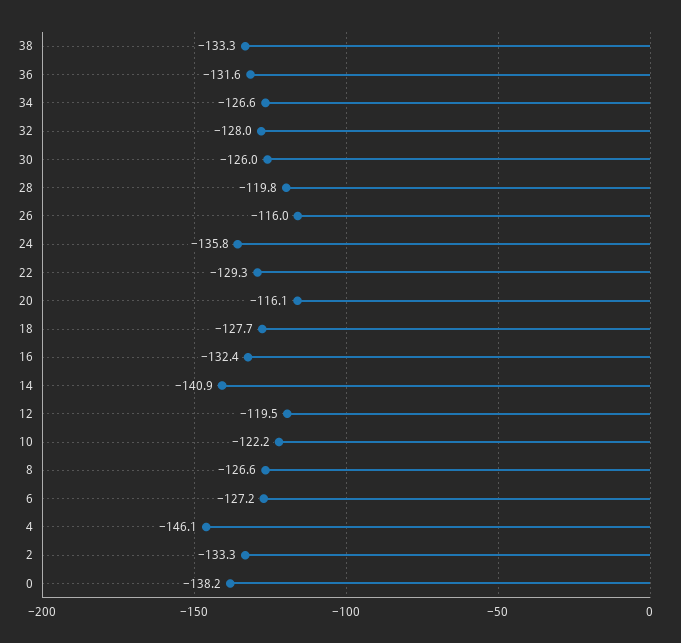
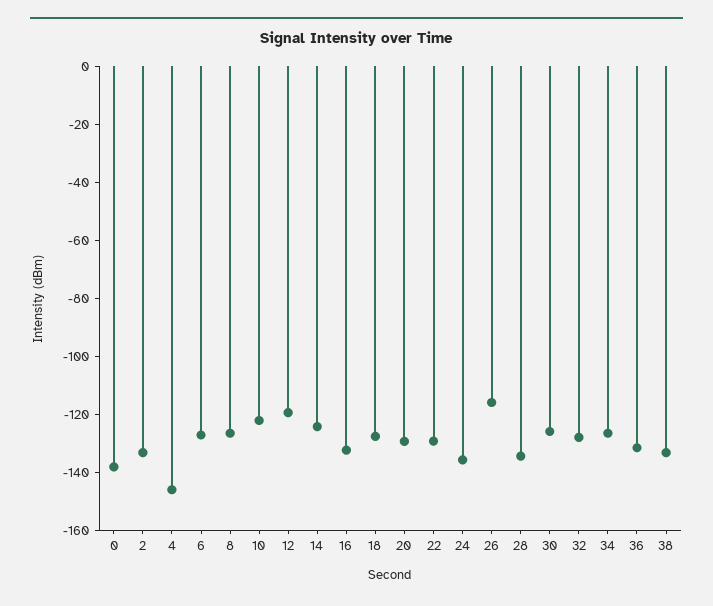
28: -119.8 -> -135
20: -116.1 -> -130
14: -140.9 -> -125

